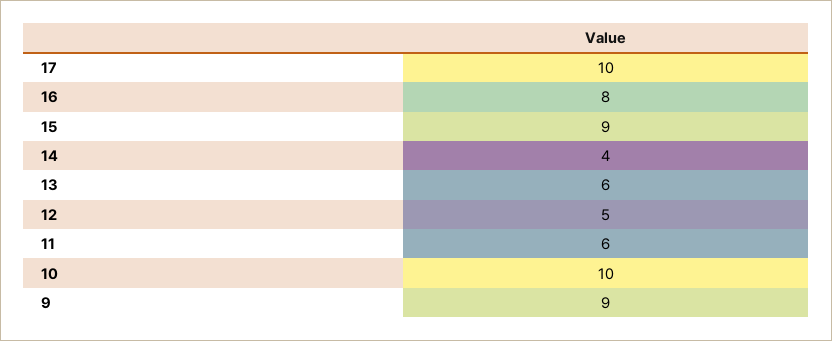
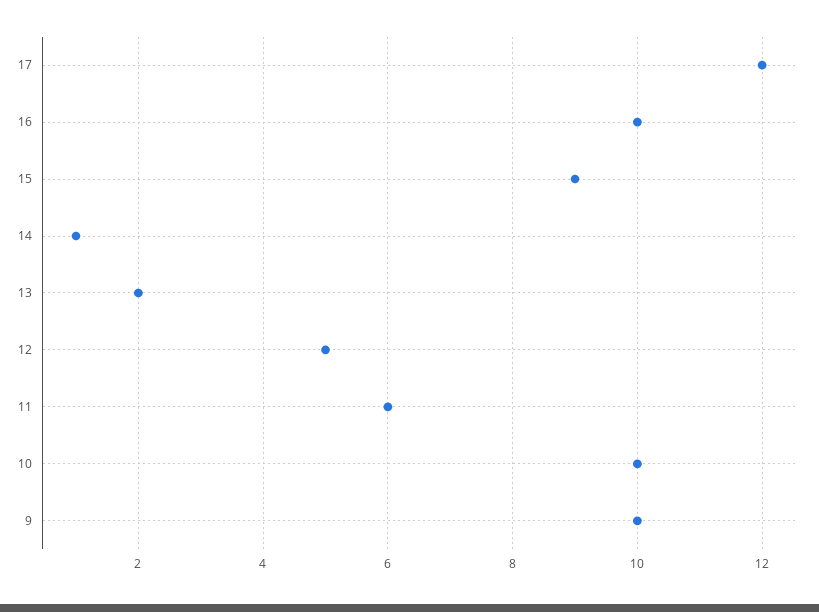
17: 10 -> 12
16: 8 -> 10
14: 4 -> 1
13: 6 -> 2
9: 9 -> 10

